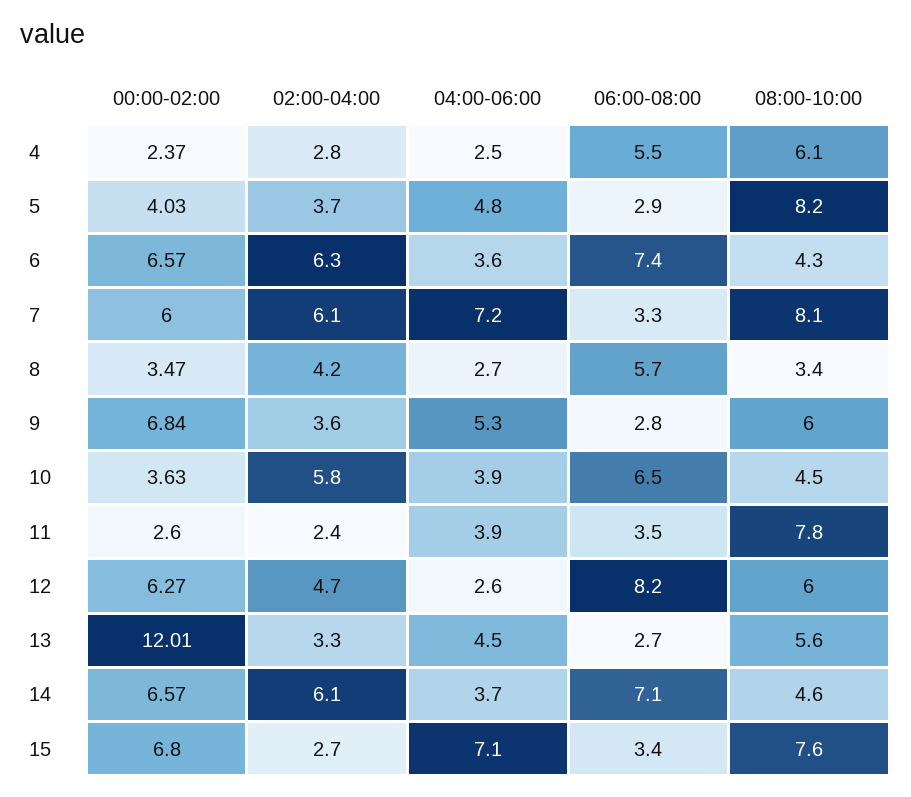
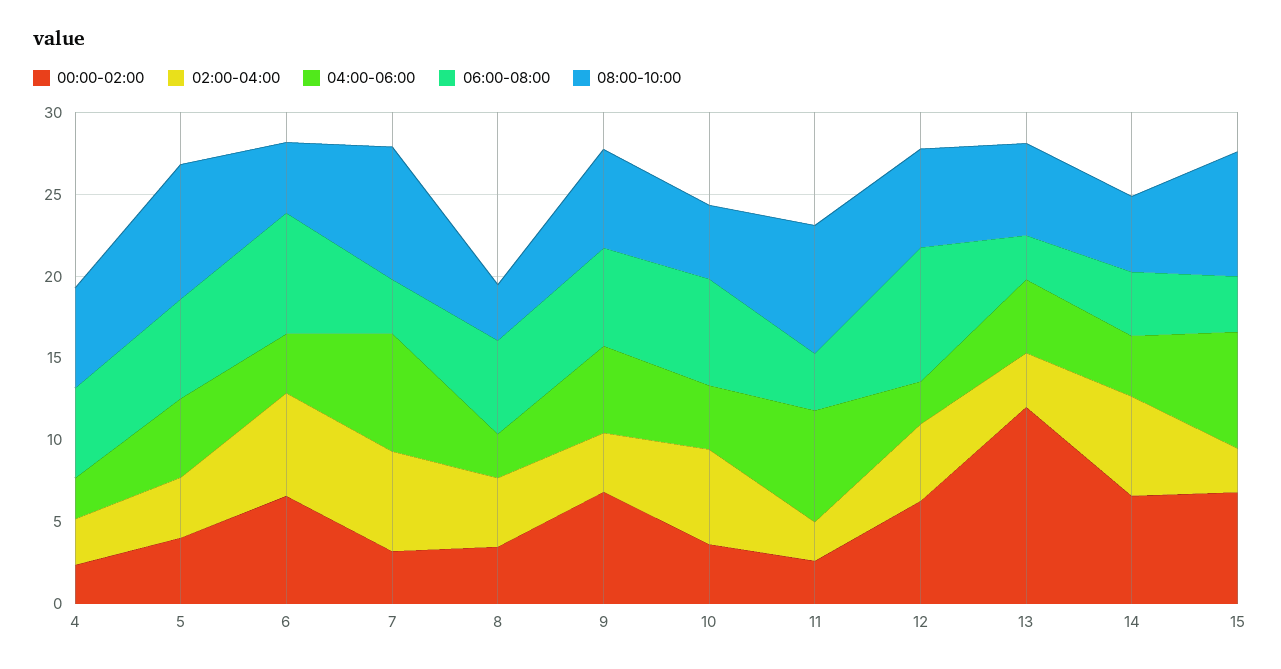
06:00-08:00, 5: 2.9 -> 6
00:00-02:00, 7: 6 -> 3
06:00-08:00, 9: 2.8 -> 6
04:00-06:00, 11: 3.9 -> 7
06:00-08:00, 14: 7.1 -> 4

